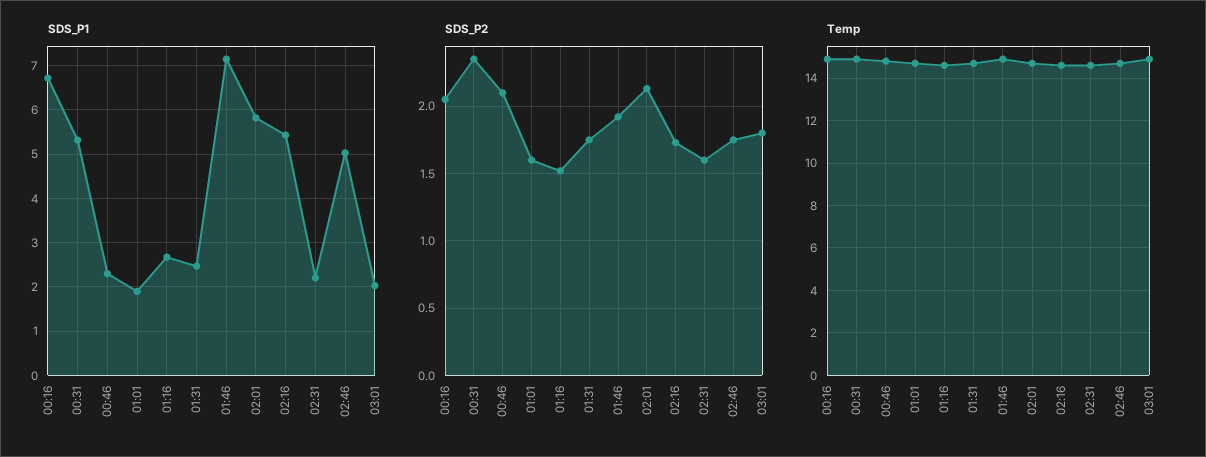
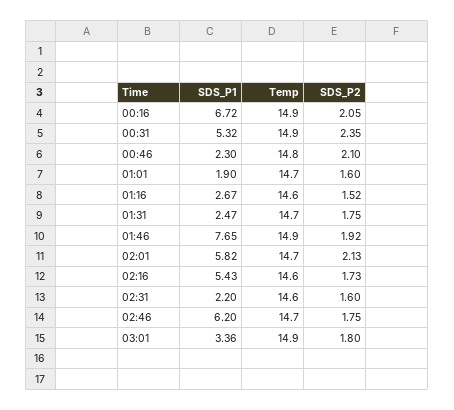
SDS_P1, 01:46: 7.2 -> 7.65
SDS_P1, 02:46: 5 -> 6.2
SDS_P1, 03:01: 2 -> 3.36

